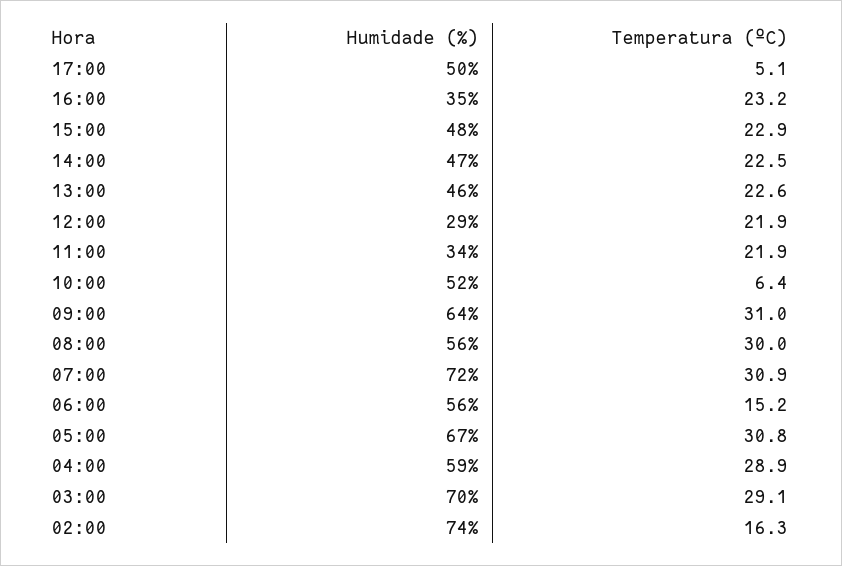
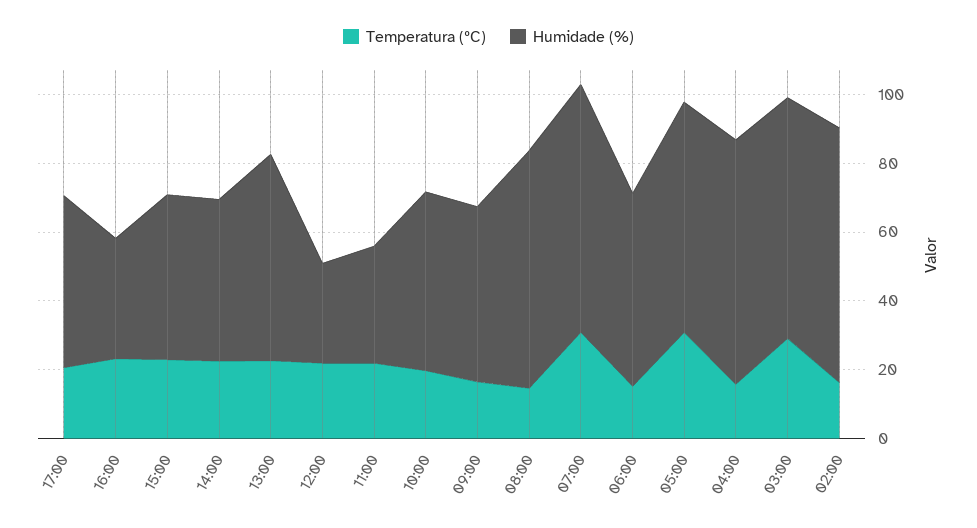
Temperatura (ºC), 17:00: 5.1 -> 20
Humidade (%), 13:00: 46 -> 60
Temperatura (ºC), 10:00: 6.4 -> 20
Humidade (%), 09:00: 64 -> 50
Temperatura (ºC), 09:00: 31 -> 15
Humidade (%), 08:00: 56 -> 70
Temperatura (ºC), 08:00: 30 -> 15
Humidade (%), 04:00: 59 -> 70
Temperatura (ºC), 04:00: 28.9 -> 15

